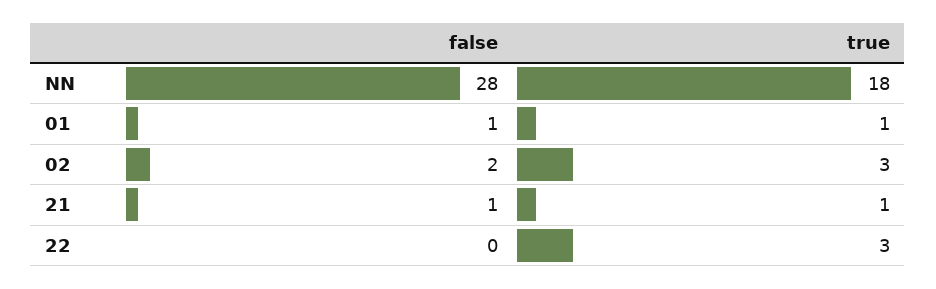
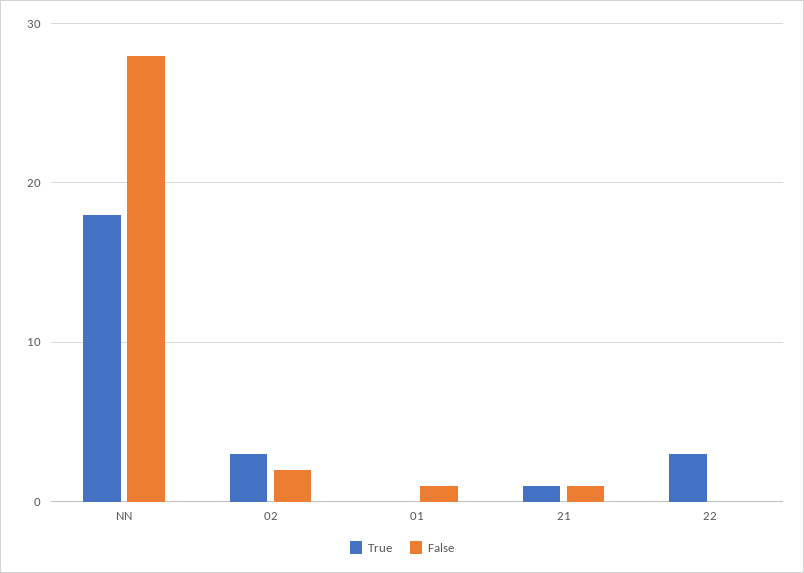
true, 01: 1 -> 0

